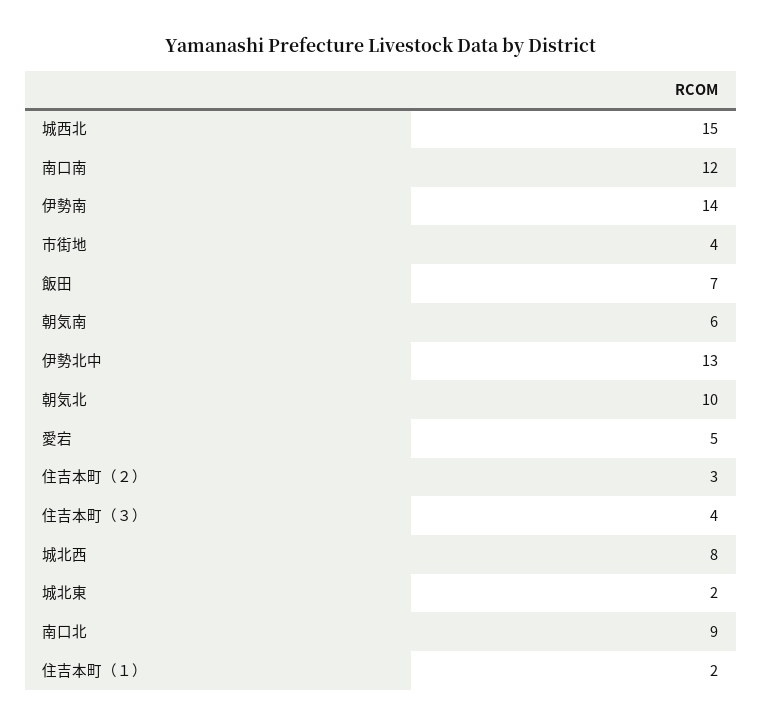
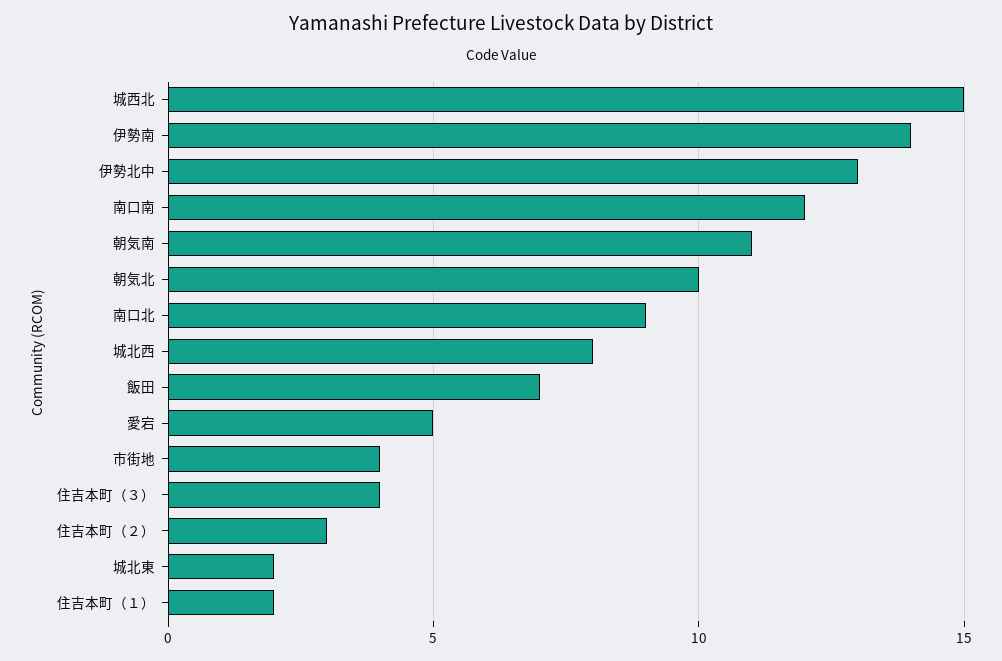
朝気南: 6 -> 11

